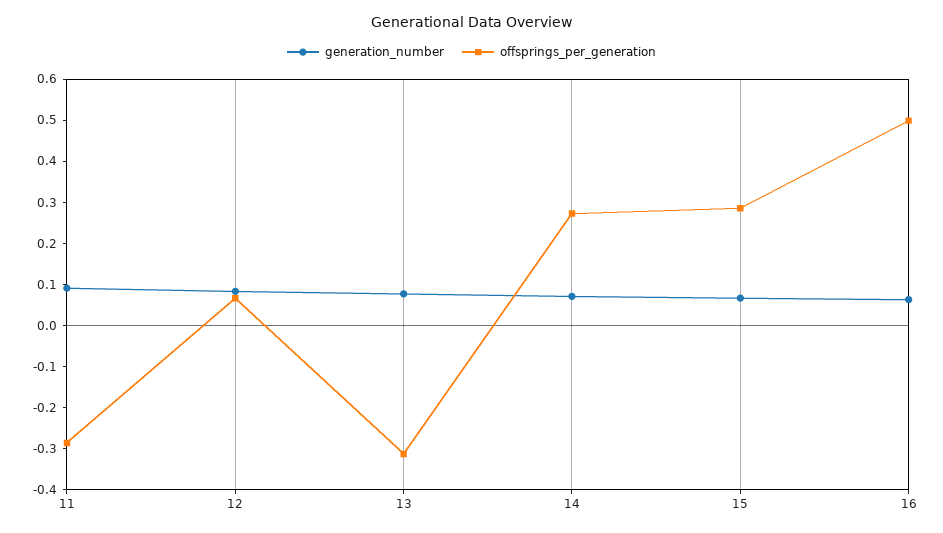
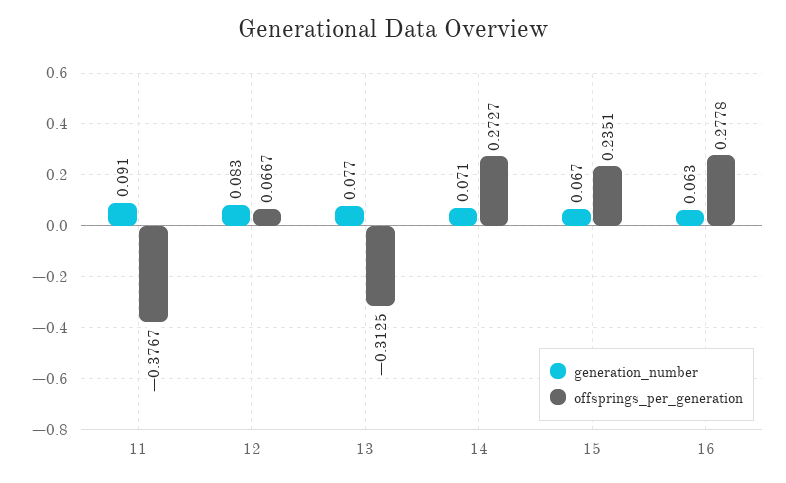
offsprings_per_generation, 11: -0.28 -> -0.3767
offsprings_per_generation, 15: 0.28 -> 0.2351
offsprings_per_generation, 16: 0.5 -> 0.2778

